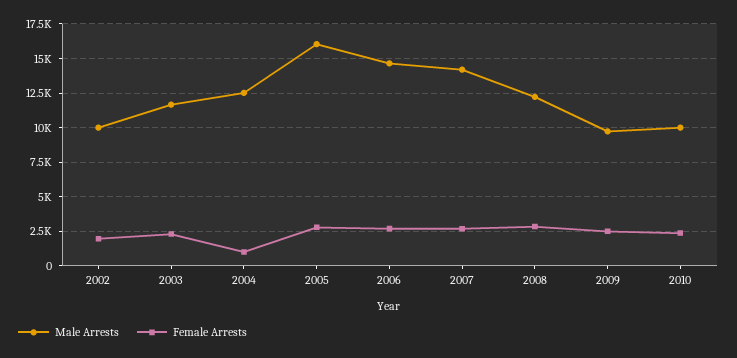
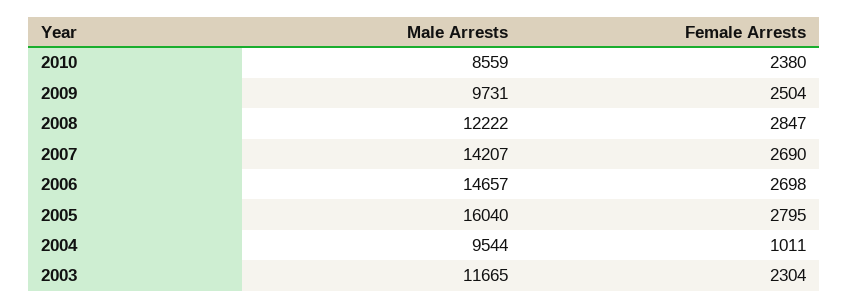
Male Arrests, 2002: 10000 -> none
Female Arrests, 2002: 2000 -> none
Male Arrests, 2004: 12500 -> 9544
Male Arrests, 2010: 10000 -> 8559

